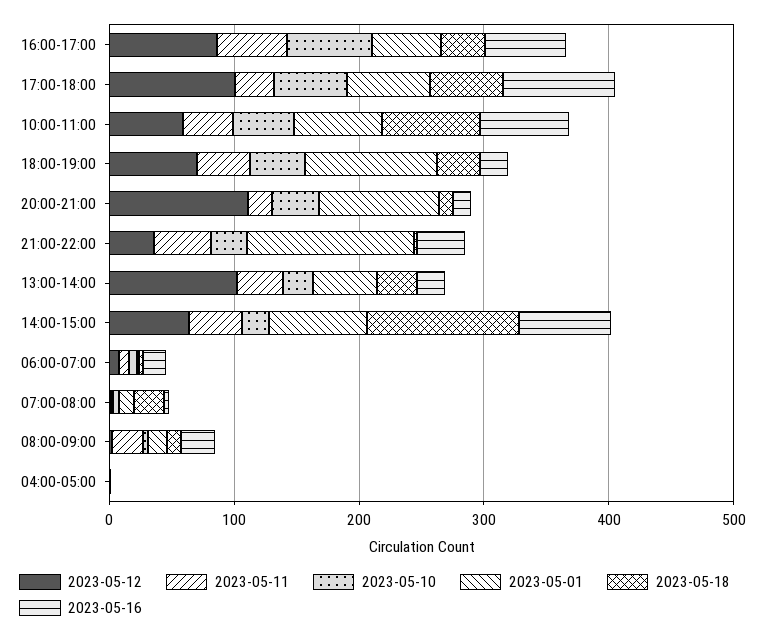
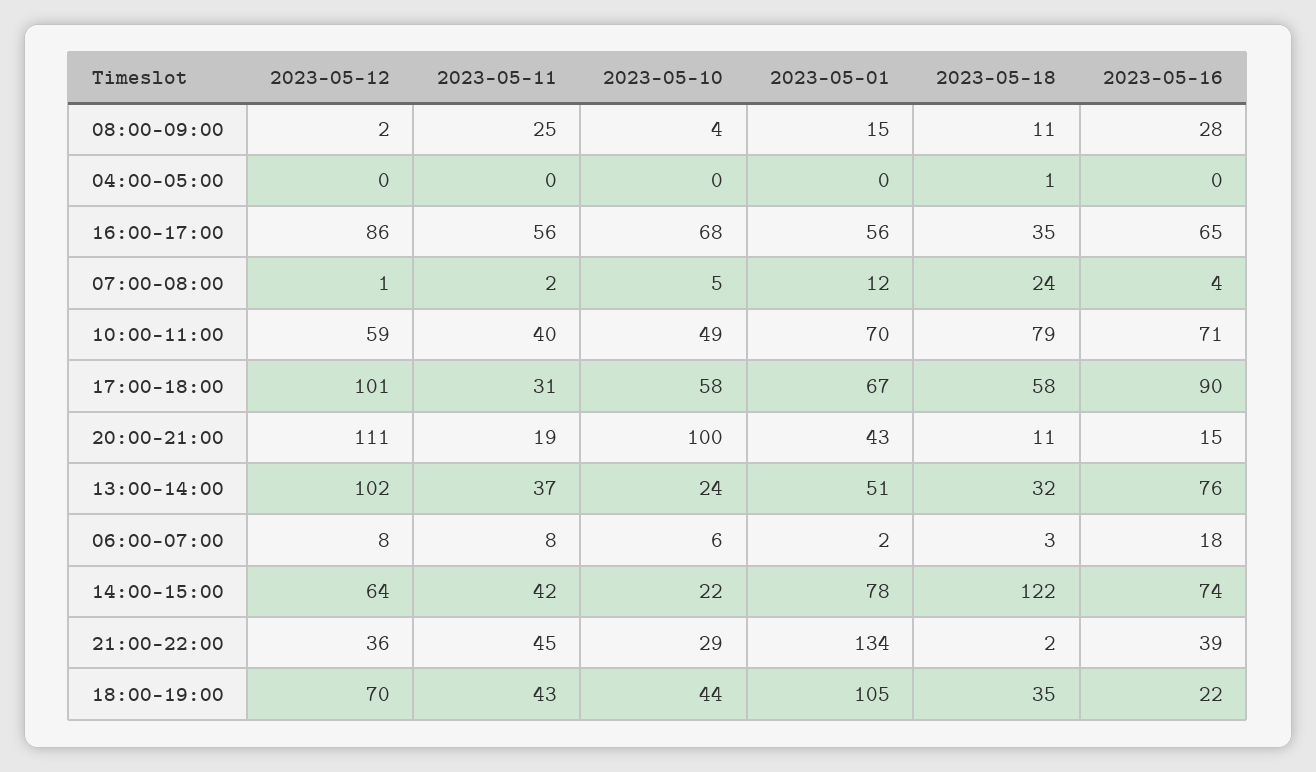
2023-05-10, 20:00-21:00: 40 -> 100
2023-05-01, 20:00-21:00: 100 -> 43
2023-05-16, 13:00-14:00: 20 -> 76

